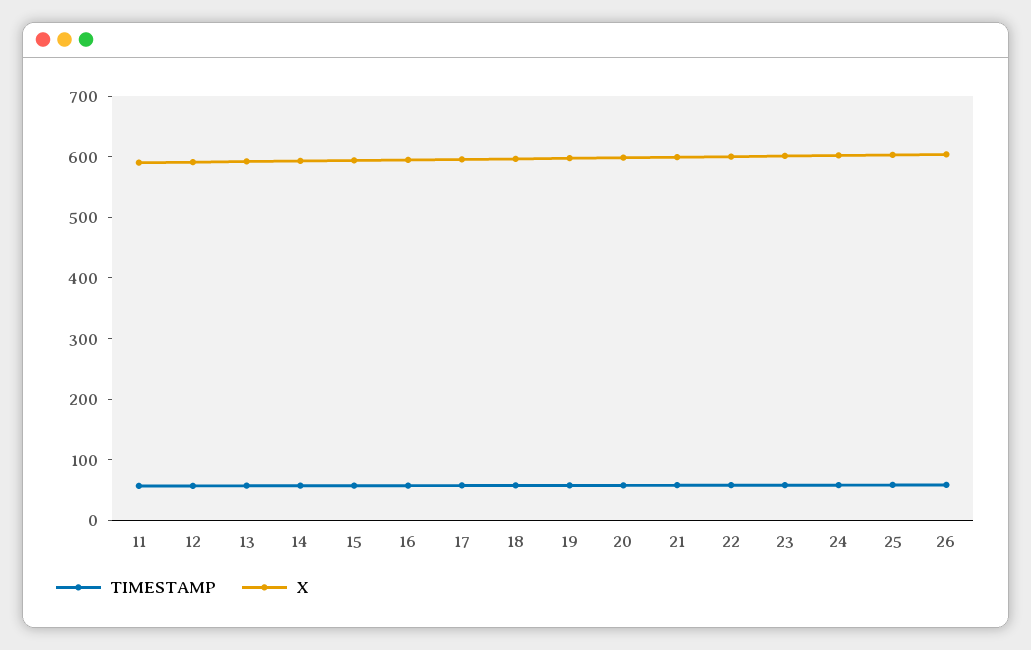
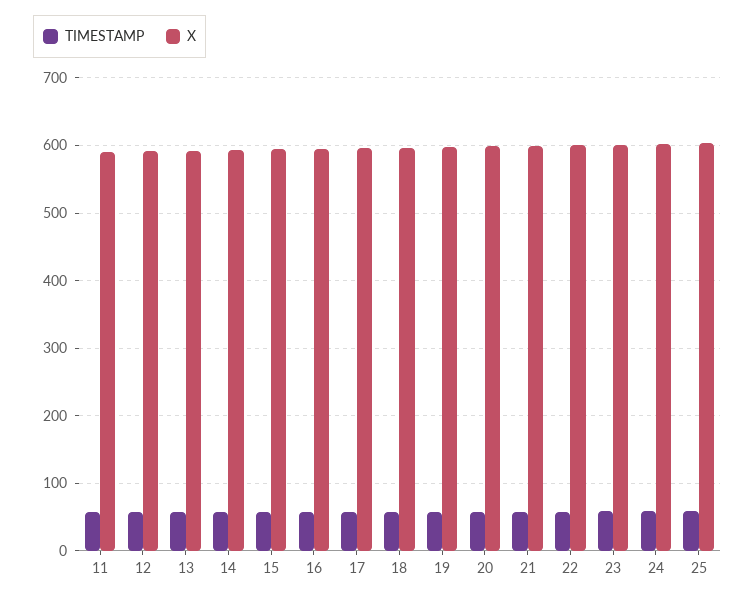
TIMESTAMP, 26: 60 -> none
X, 26: 600 -> none

